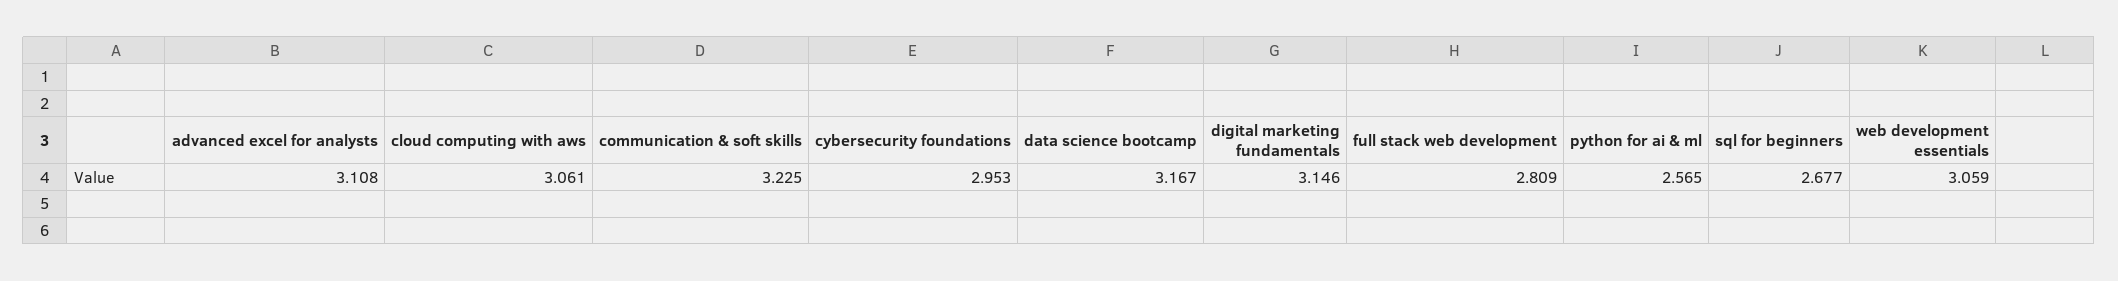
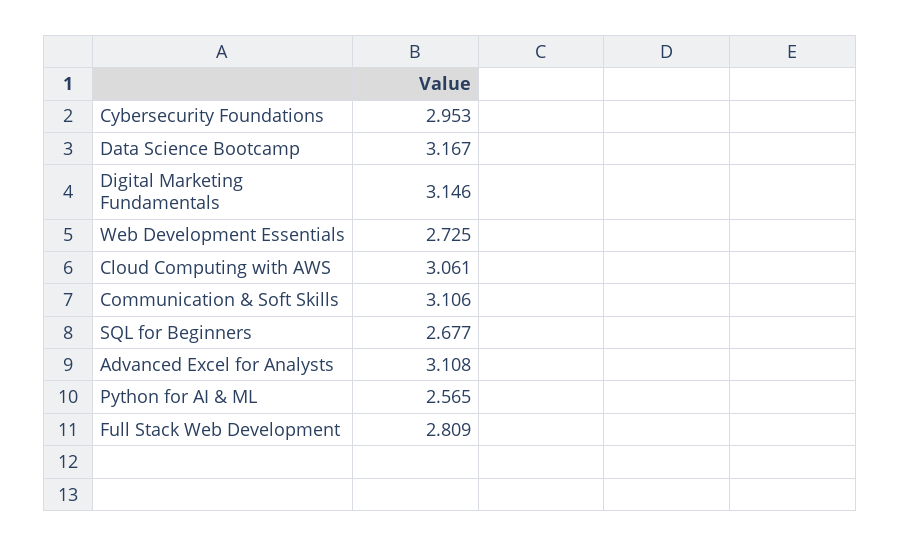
communication & soft skills: 3.225 -> 3.106
web development essentials: 3.059 -> 2.725

